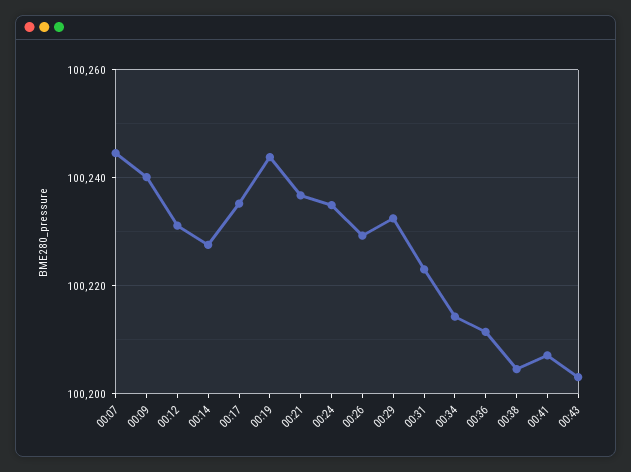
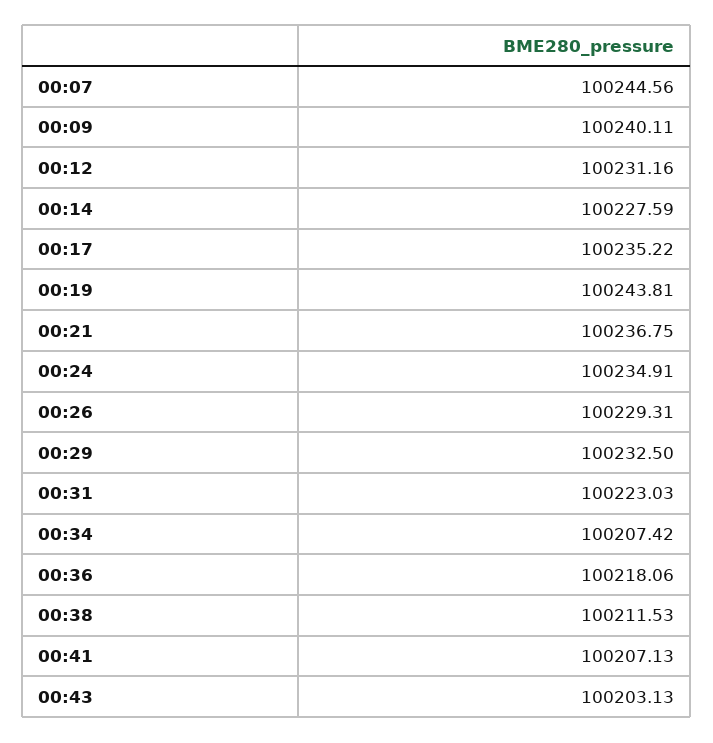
00:34: 100214 -> 100207.42
00:36: 100212 -> 100218.06
00:38: 100204 -> 100211.53

